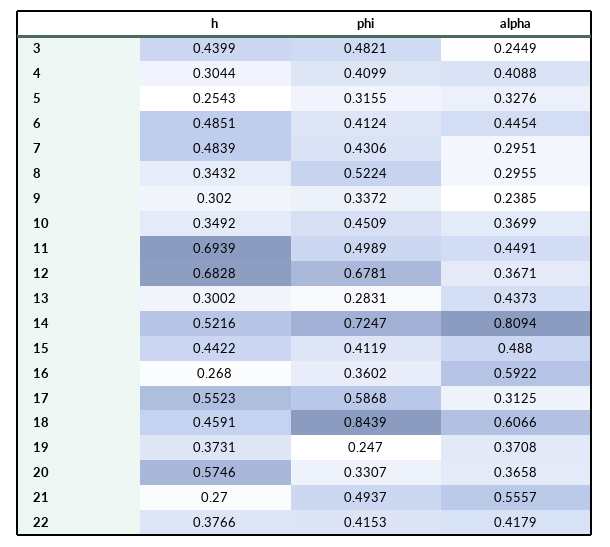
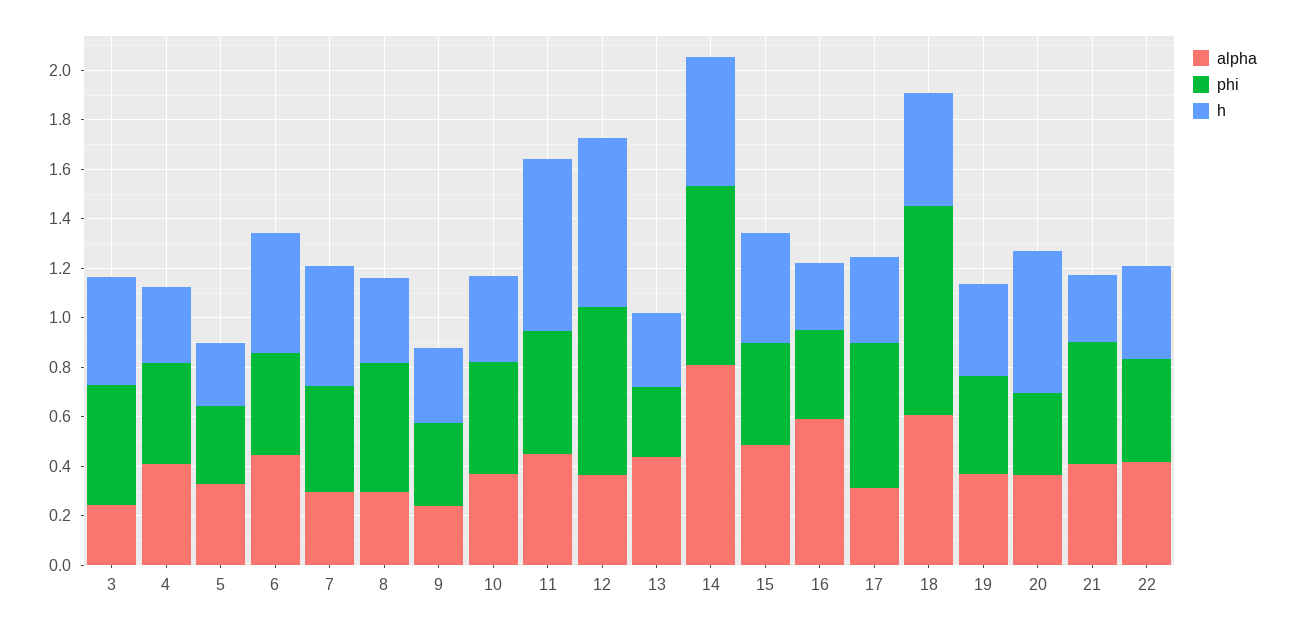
h, 17: 0.5523 -> 0.35
phi, 19: 0.247 -> 0.4
alpha, 21: 0.5557 -> 0.4

